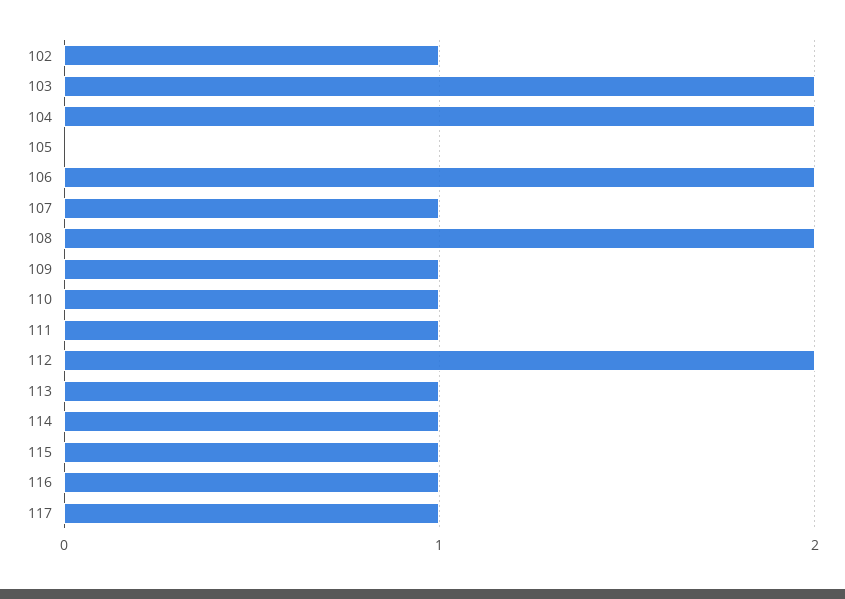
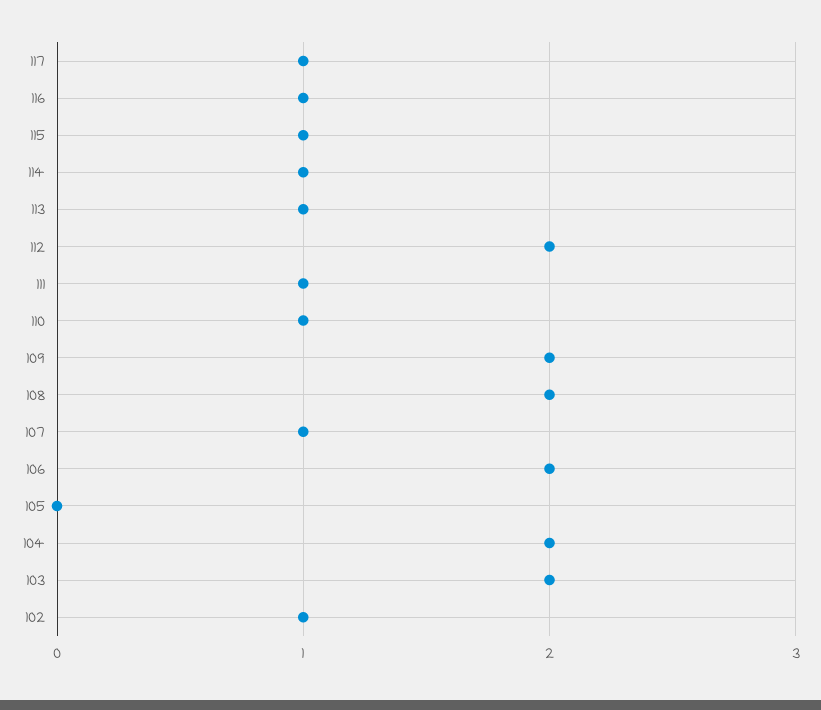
109: 1 -> 2

